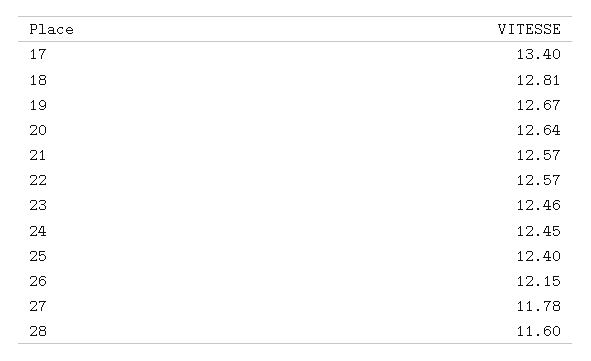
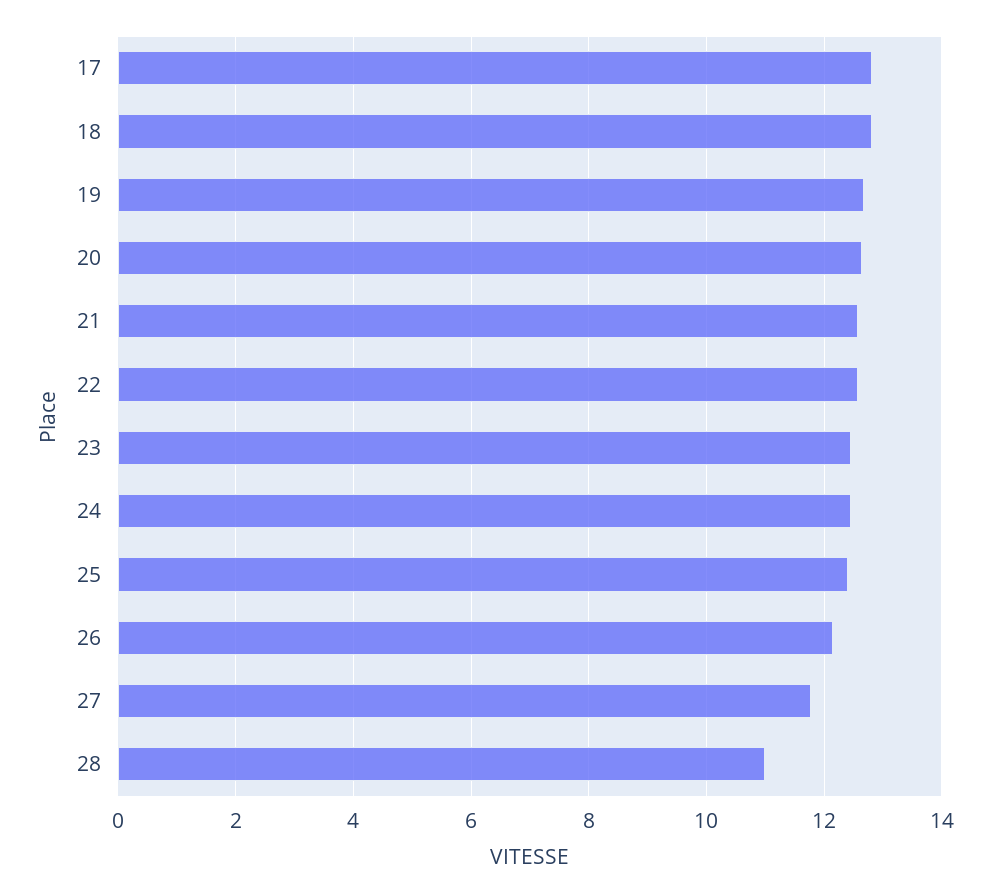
17: 13.4 -> 12.8
28: 11.6 -> 11

